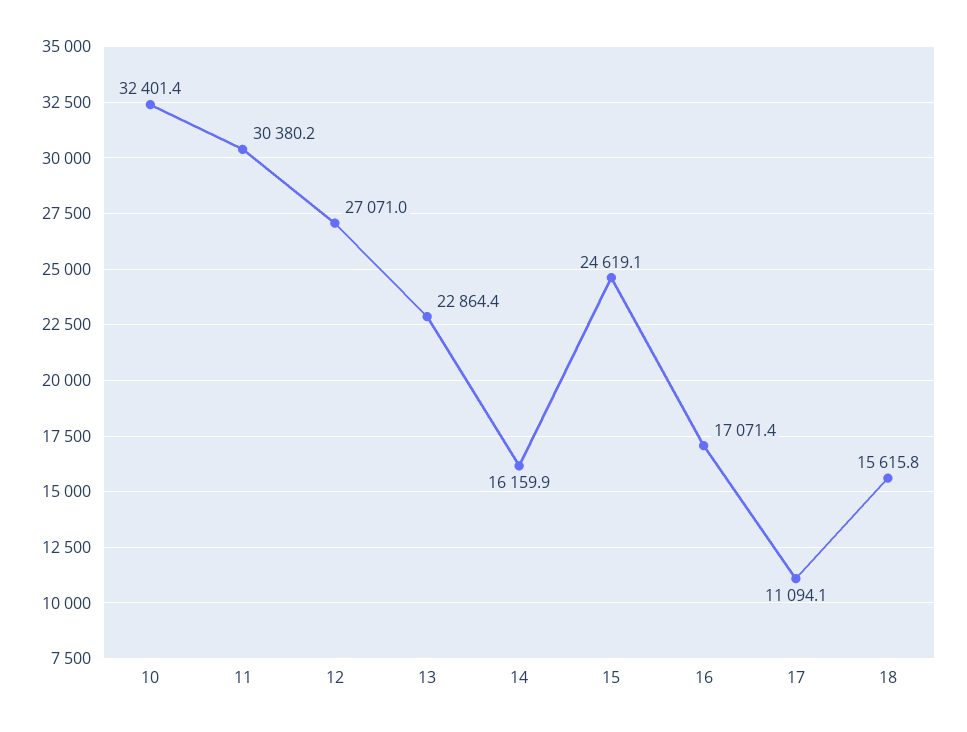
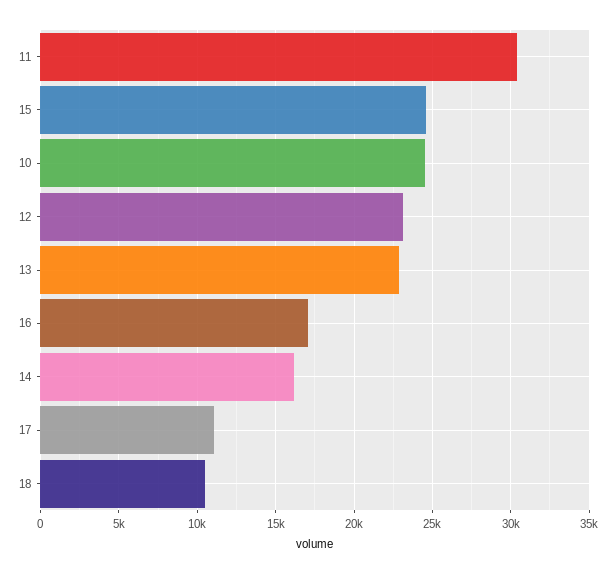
10: 32401.4 -> 24500
12: 27071 -> 23000
18: 15615.8 -> 10500

